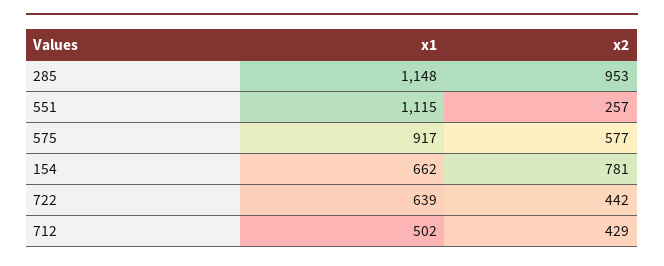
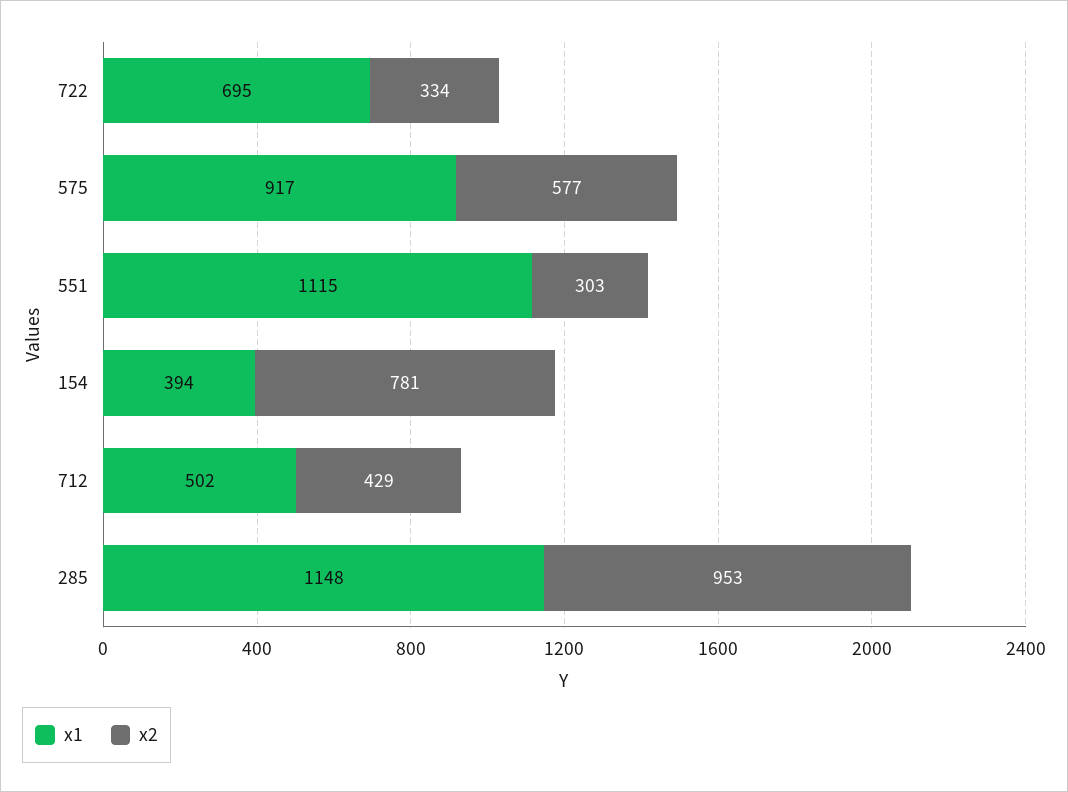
x2, 551: 257 -> 303
x1, 154: 662 -> 394
x1, 722: 639 -> 695
x2, 722: 442 -> 334

